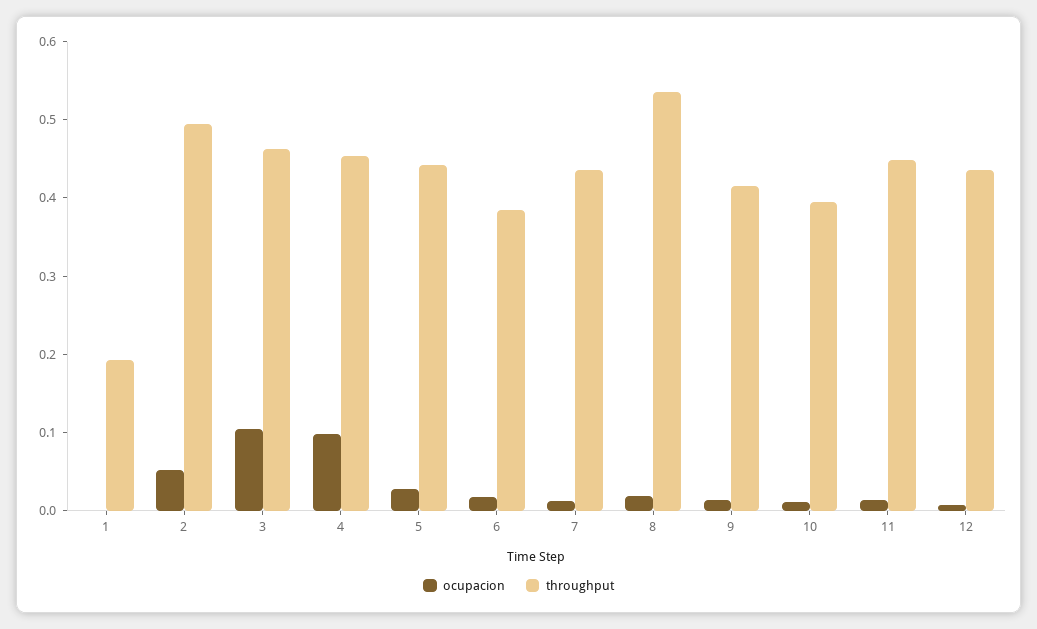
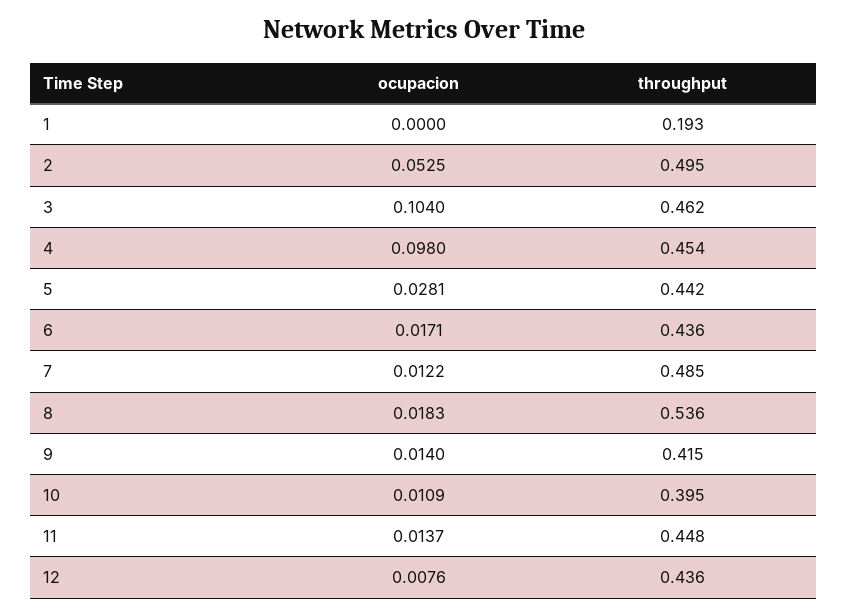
throughput, 6: 0.38 -> 0.436
throughput, 7: 0.44 -> 0.485

